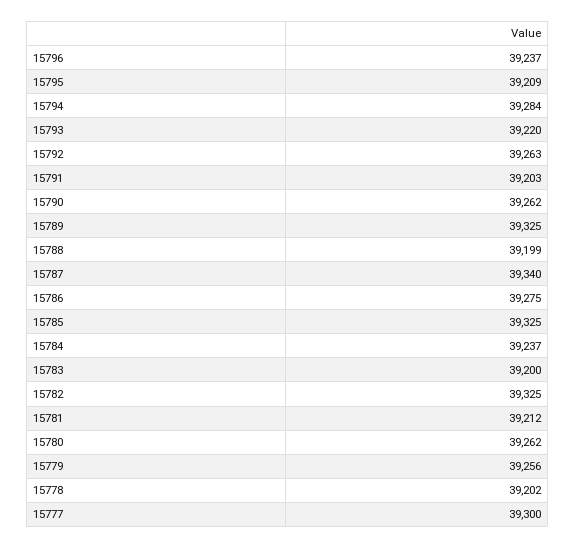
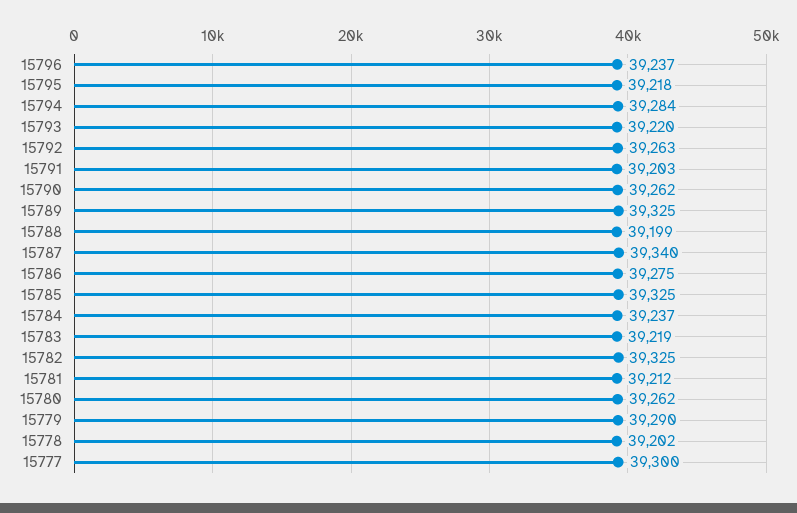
15795: 39209 -> 39218
15783: 39200 -> 39219
15779: 39256 -> 39290

